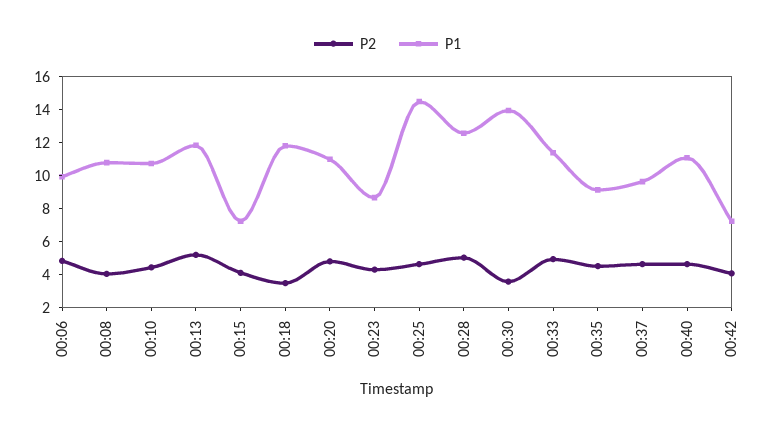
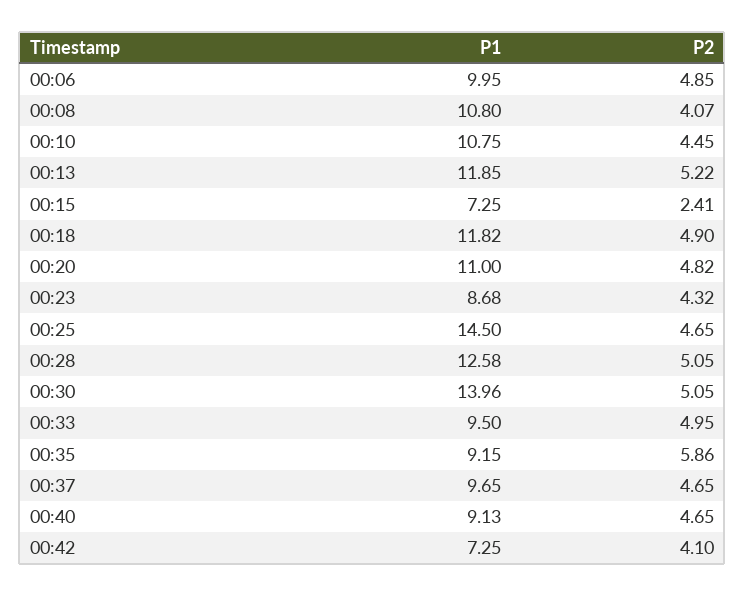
P2, 00:15: 4 -> 2.41
P2, 00:18: 3.5 -> 4.9
P2, 00:30: 3.5 -> 5.05
P1, 00:33: 11.5 -> 9.5
P2, 00:35: 4.5 -> 5.86
P1, 00:40: 11 -> 9.13

